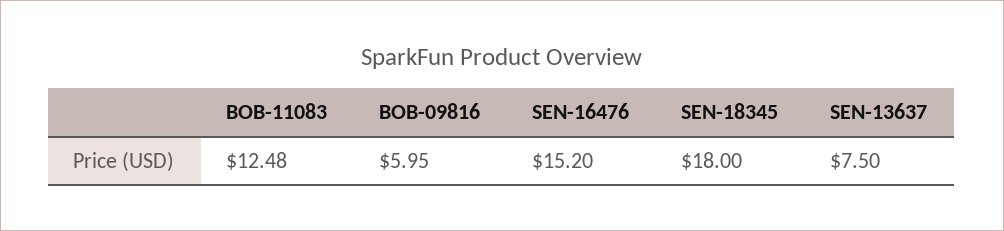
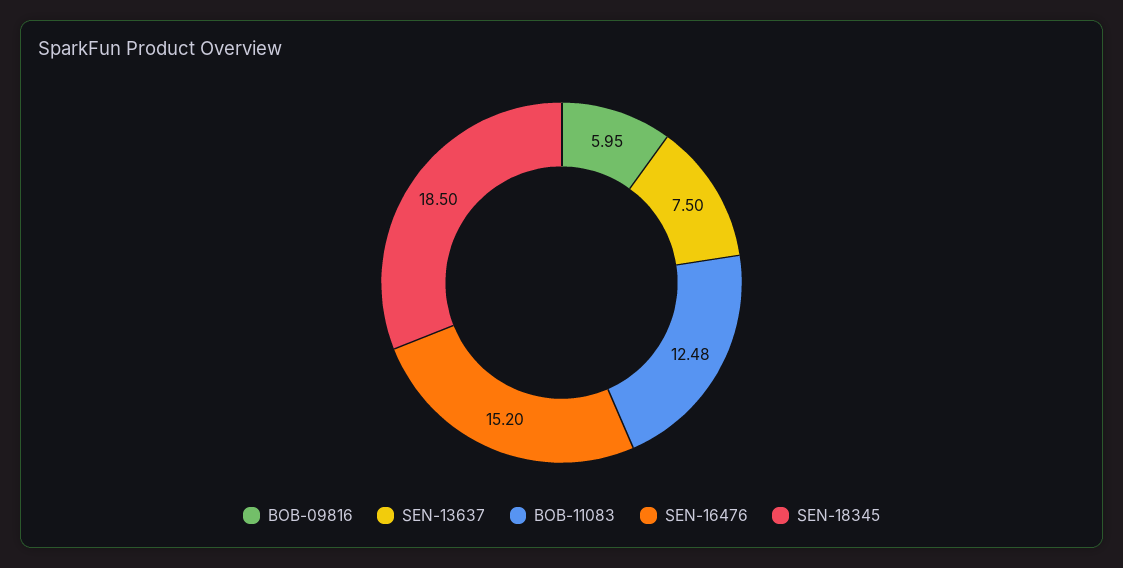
SEN-18345: 18 -> 18.5

